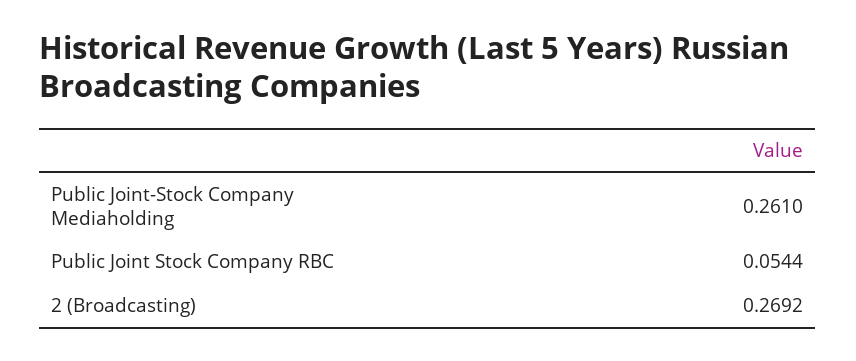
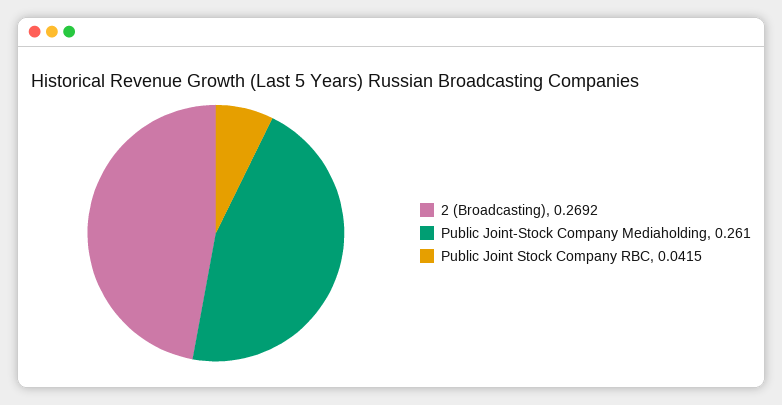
Public Joint Stock Company RBC: 0.0544 -> 0.0415

